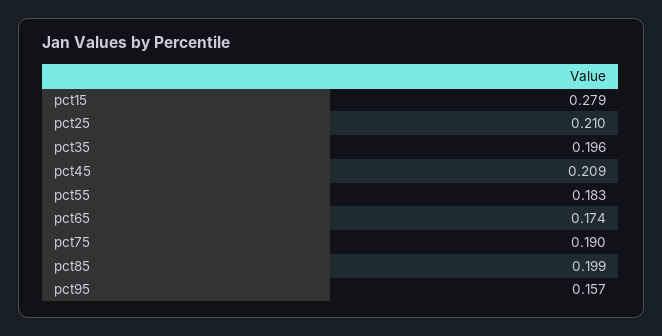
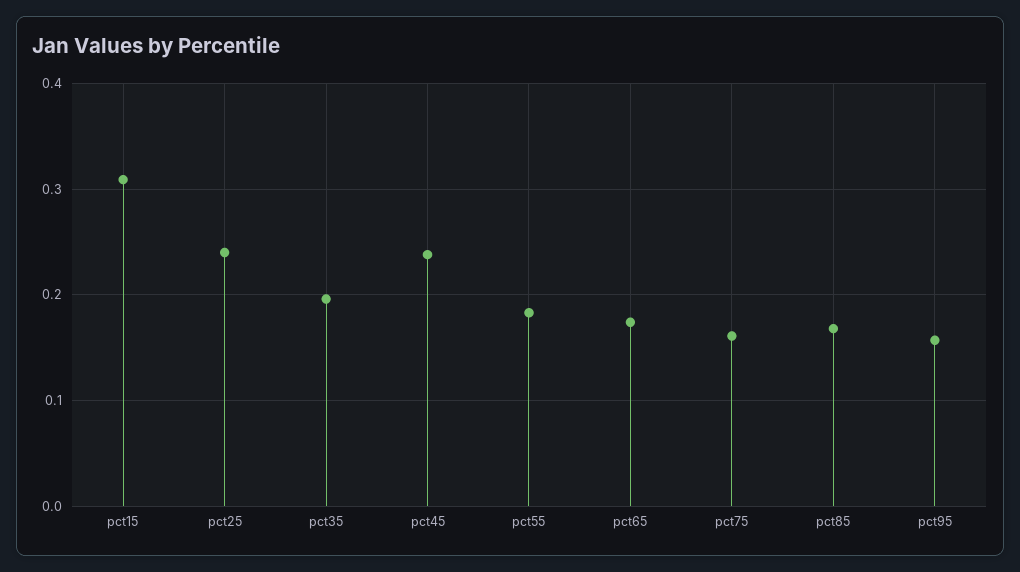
pct15: 0.279 -> 0.31
pct25: 0.21 -> 0.24
pct45: 0.209 -> 0.24
pct75: 0.19 -> 0.16
pct85: 0.199 -> 0.17

